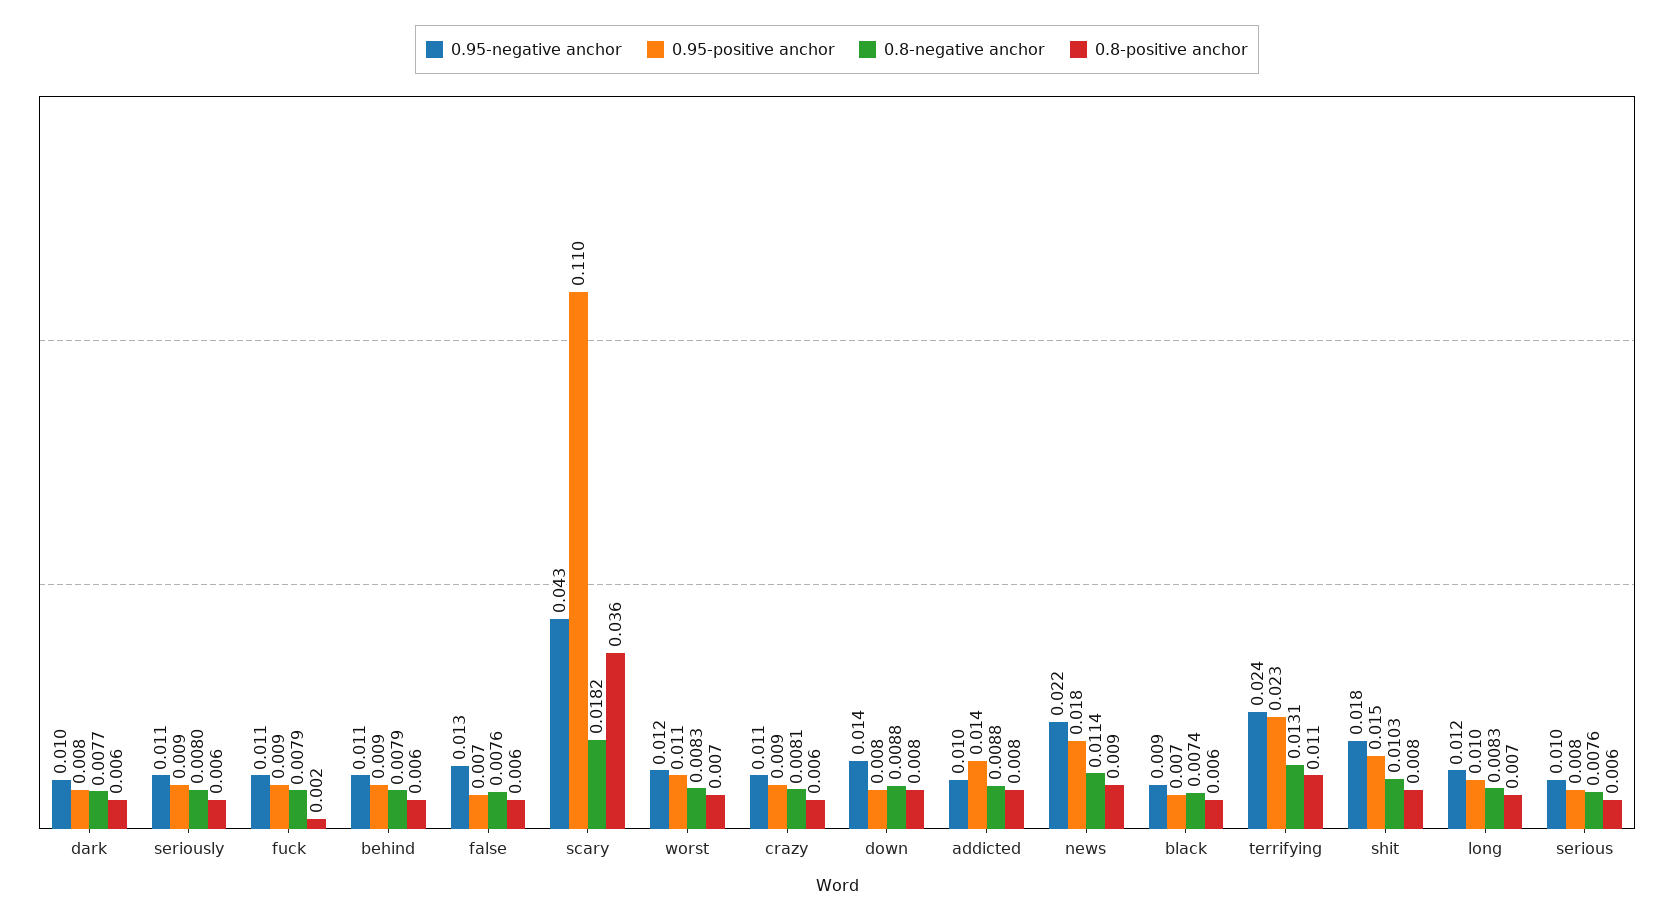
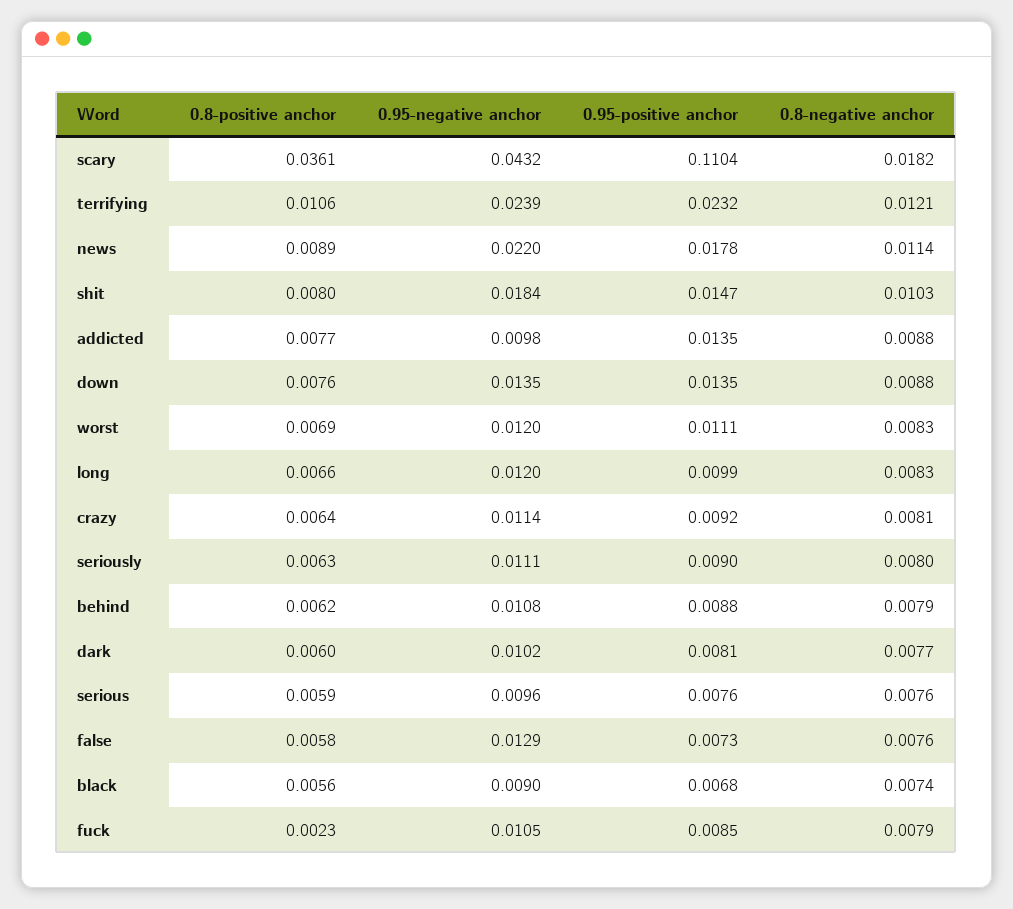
0.95-positive anchor, down: 0.008 -> 0.0135
0.8-negative anchor, terrifying: 0.0131 -> 0.0121

